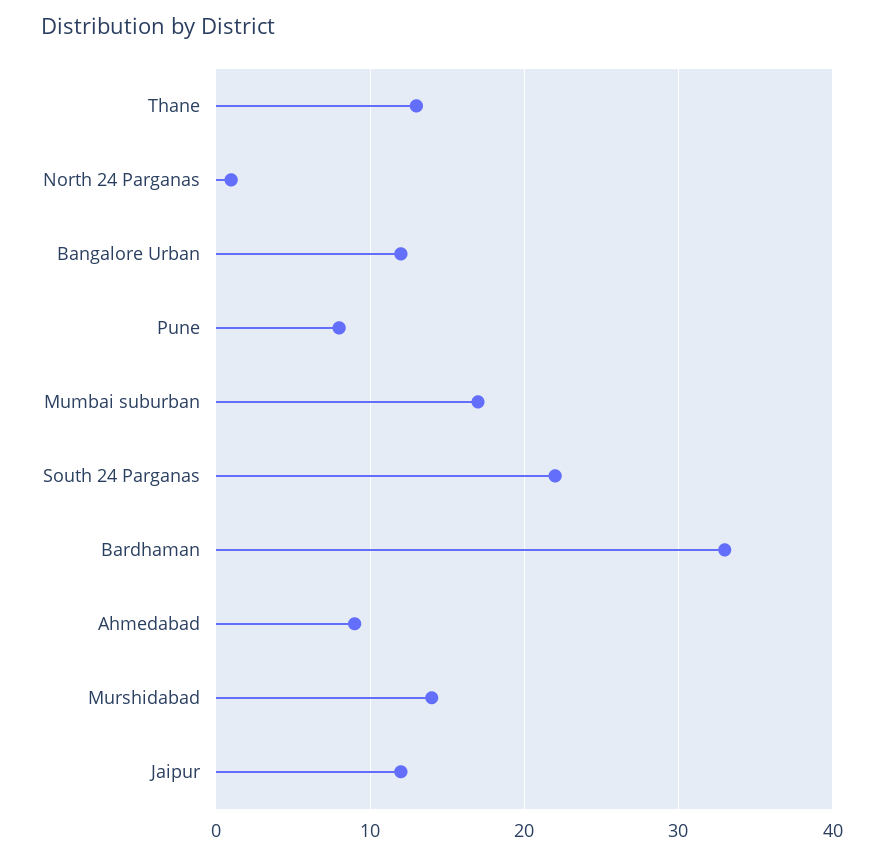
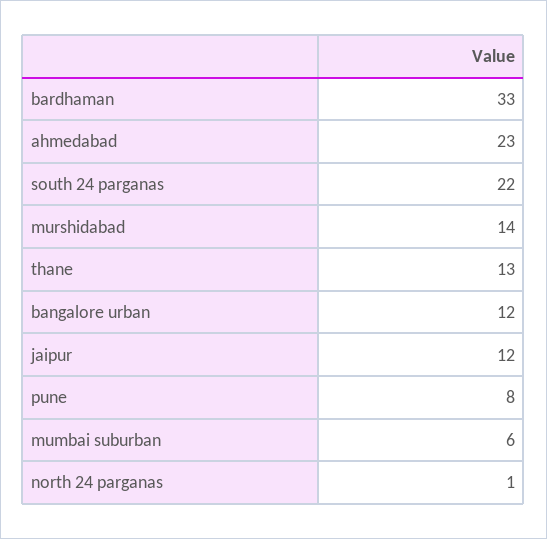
Mumbai suburban: 17 -> 6
Ahmedabad: 9 -> 23

